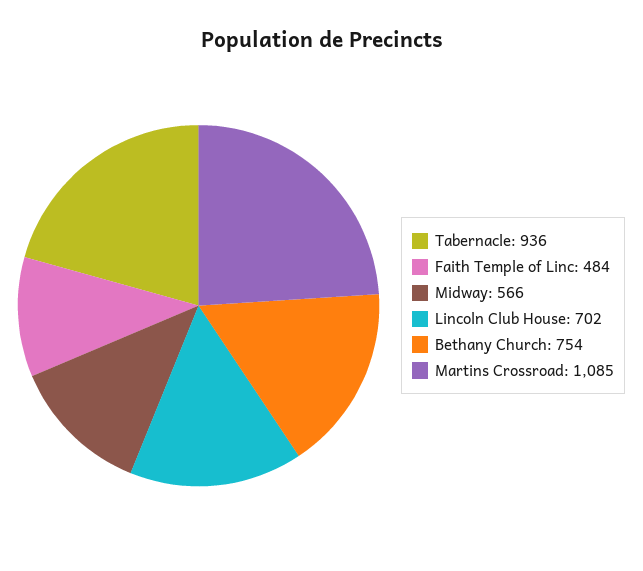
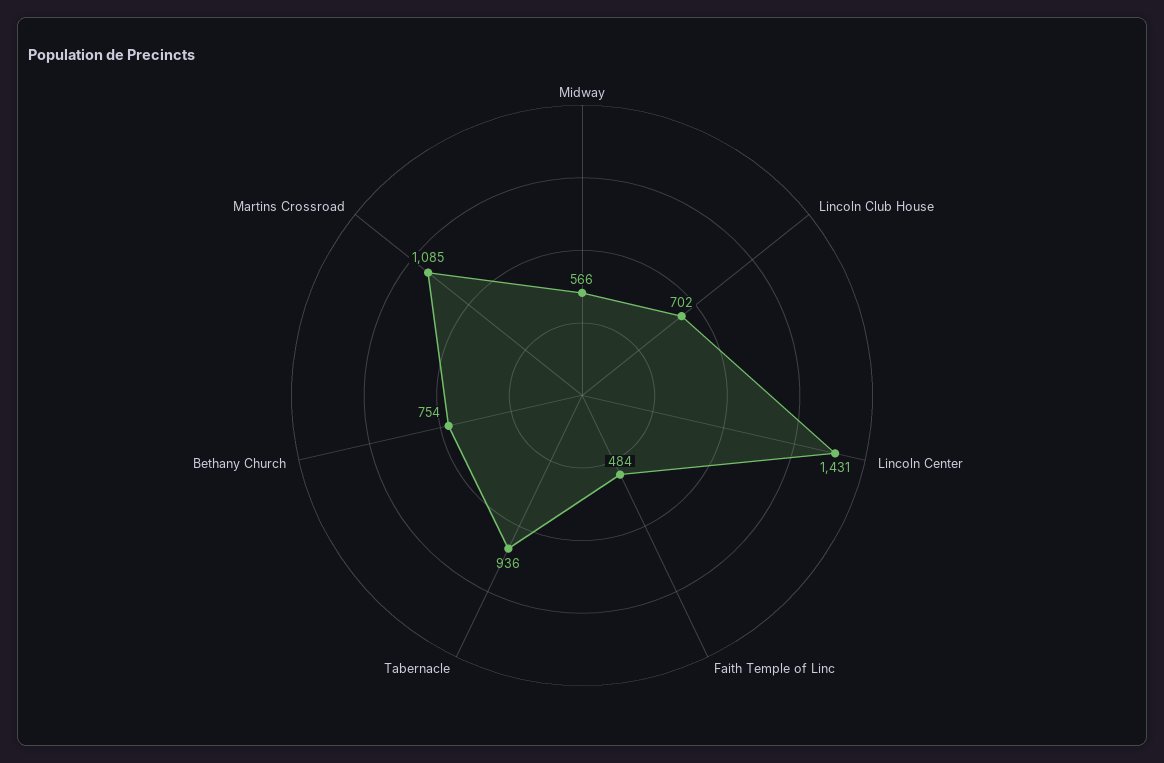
Lincoln Center: none -> 1431

